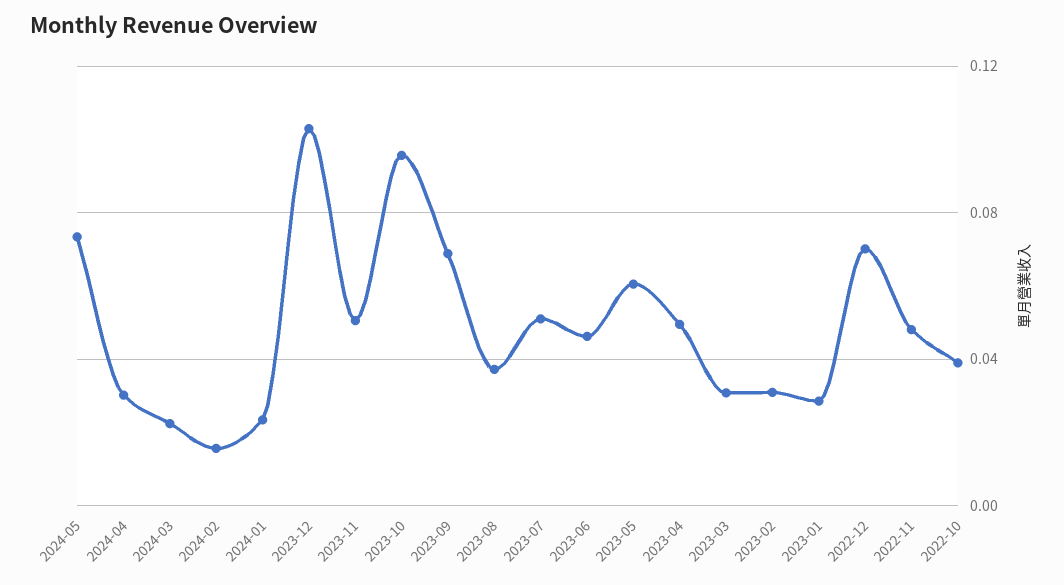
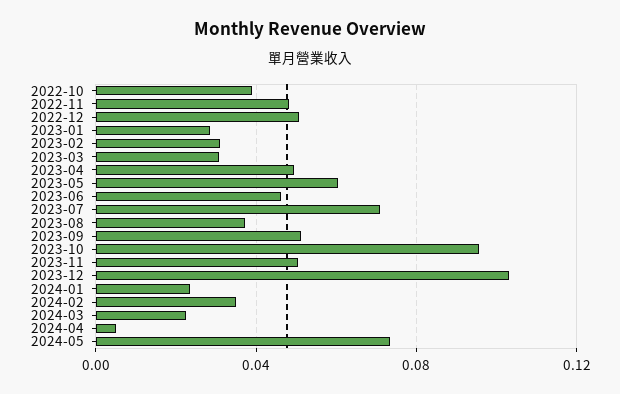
2024-04: 0.03 -> 0.005
2024-02: 0.015 -> 0.035
2023-09: 0.07 -> 0.05
2023-07: 0.05 -> 0.07
2022-12: 0.07 -> 0.05

